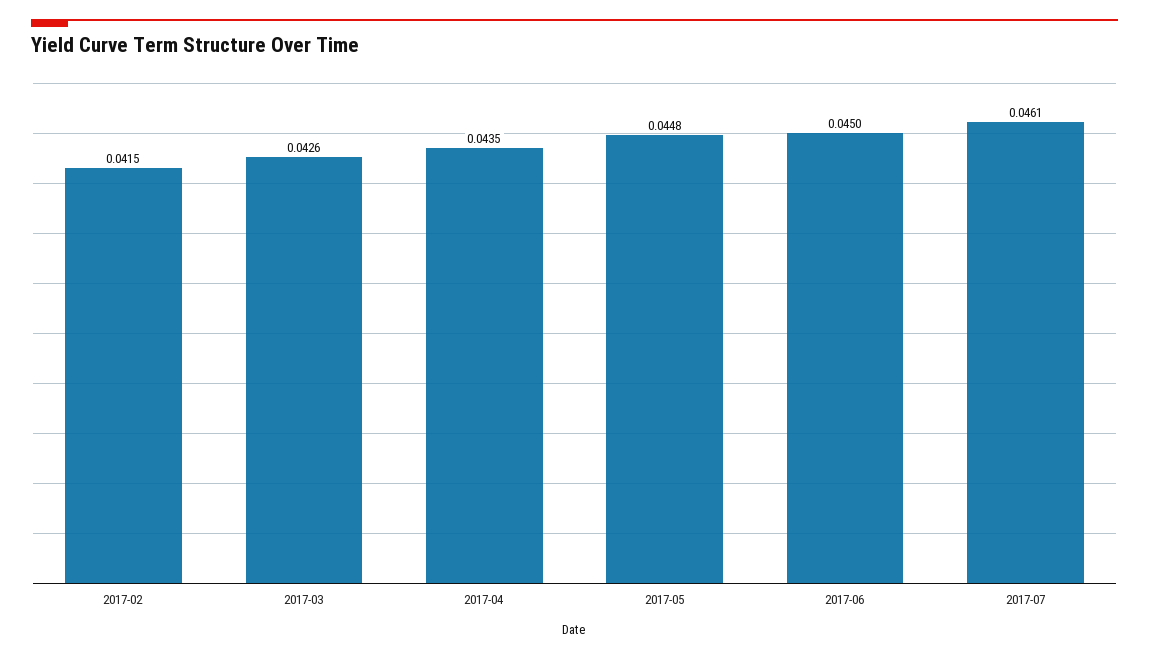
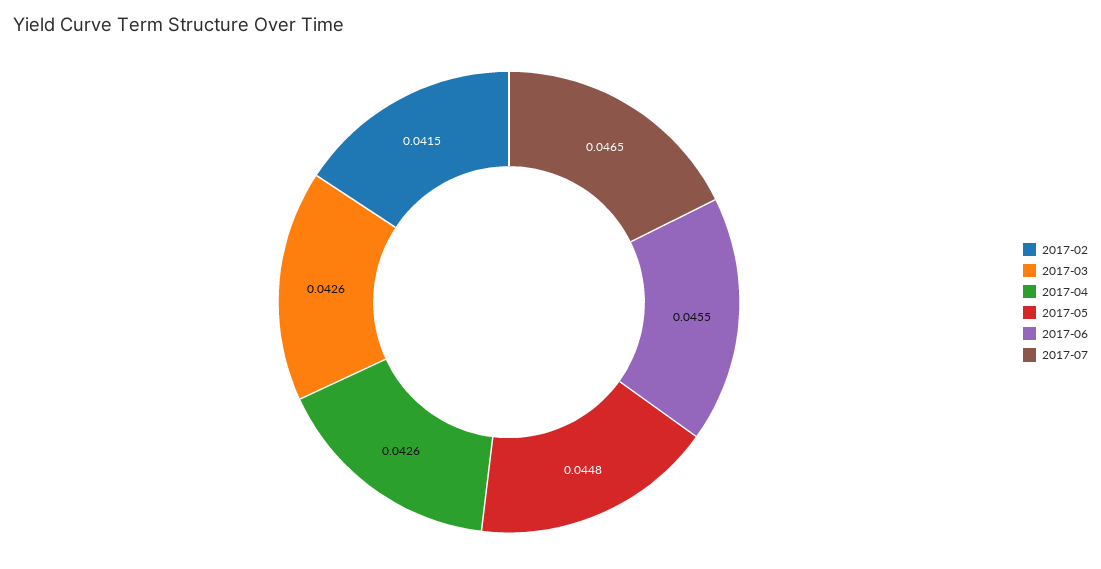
2017-04: 0.0435 -> 0.0426
2017-06: 0.045 -> 0.0455
2017-07: 0.0461 -> 0.0465

